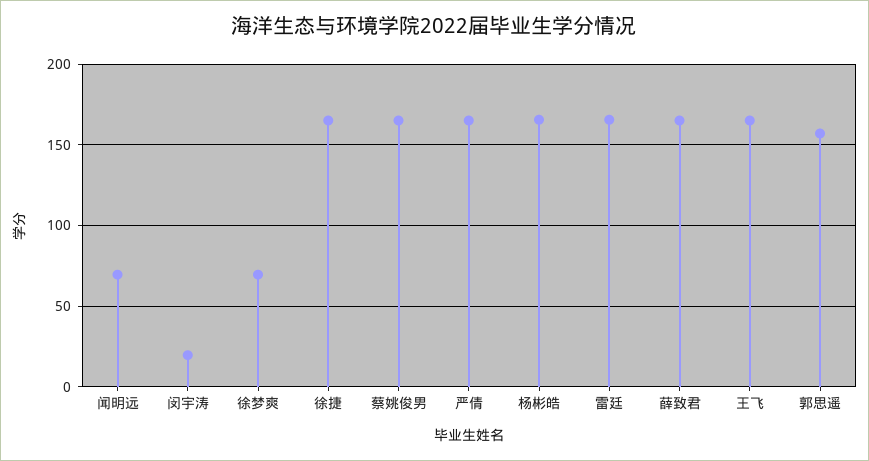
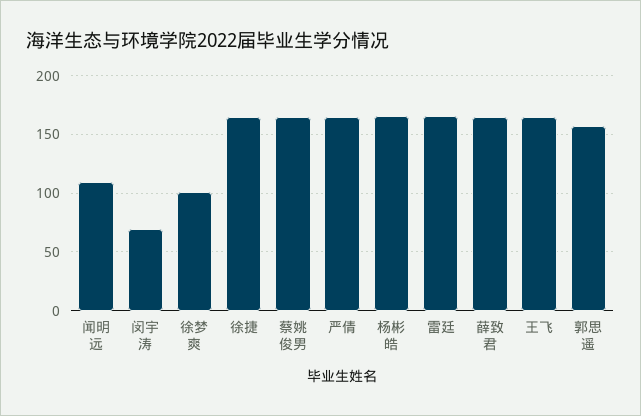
闻明远: 70 -> 110
闵宇涛: 20 -> 70
徐梦爽: 70 -> 100

